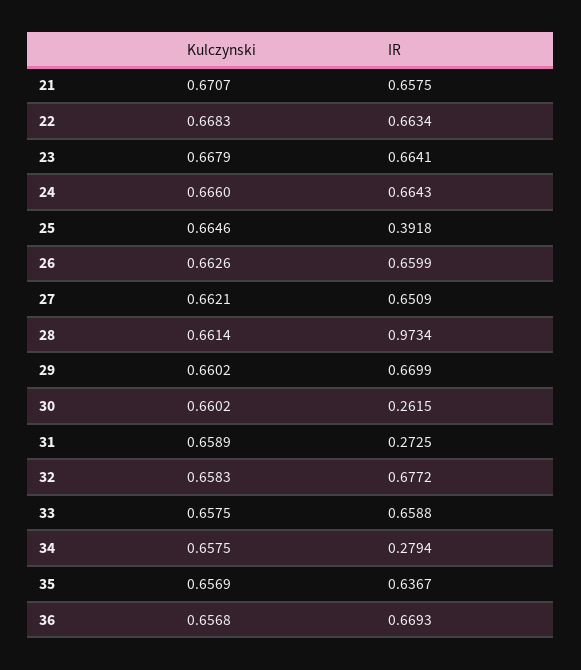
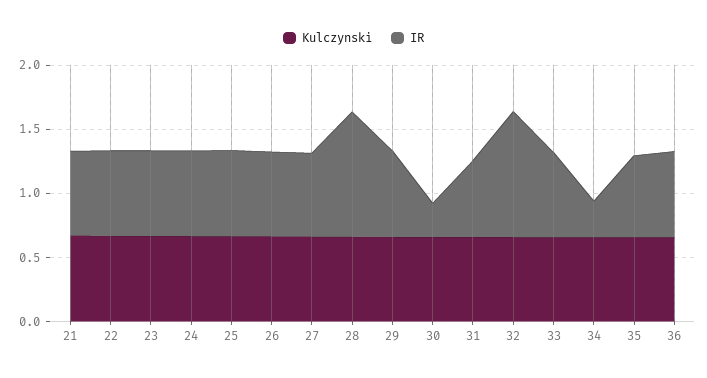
IR, 25: 0.3918 -> 0.7
IR, 31: 0.2725 -> 0.6
IR, 32: 0.6772 -> 1

